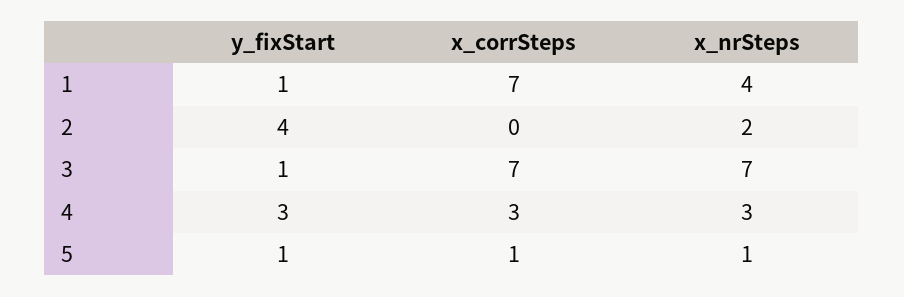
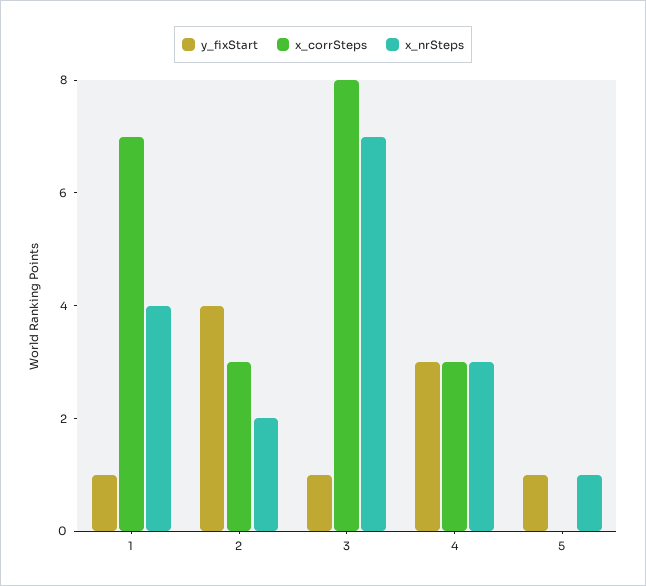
x_corrSteps, 2: 0 -> 3
x_corrSteps, 3: 7 -> 8
x_corrSteps, 5: 1 -> 0

